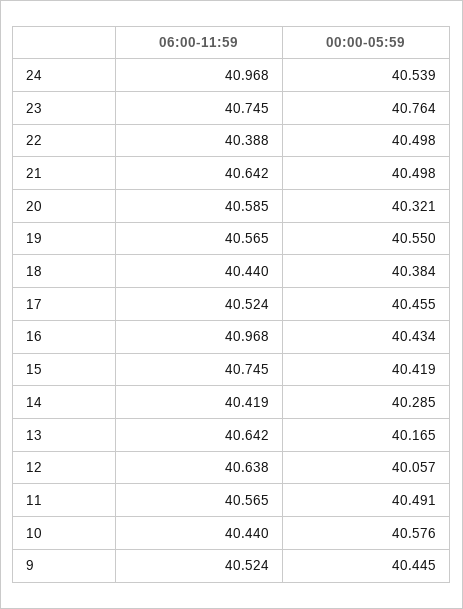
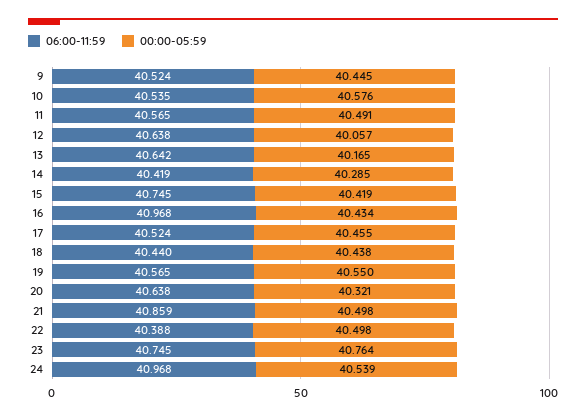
06:00-11:59, 21: 40.642 -> 40.859
06:00-11:59, 20: 40.585 -> 40.638
00:00-05:59, 18: 40.384 -> 40.438
06:00-11:59, 10: 40.44 -> 40.535

